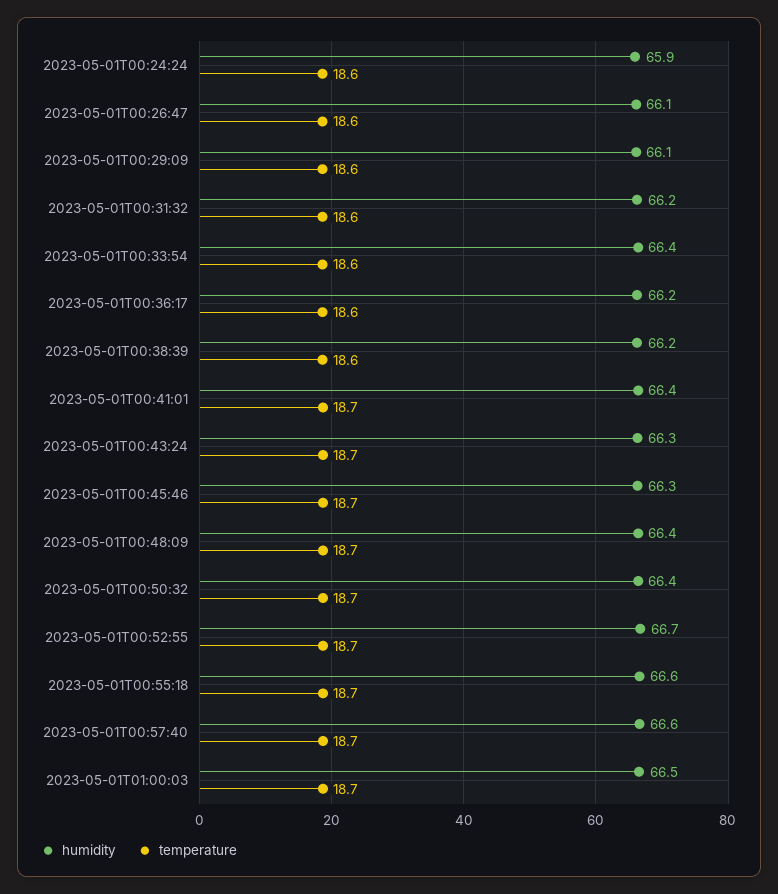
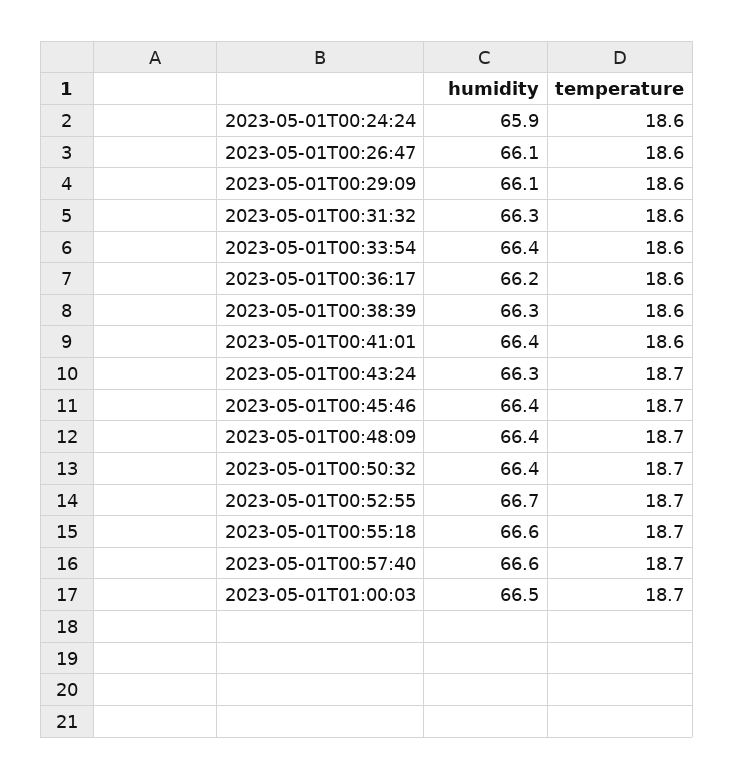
humidity, 2023-05-01T00:31:32: 66.2 -> 66.3
humidity, 2023-05-01T00:38:39: 66.2 -> 66.3
temperature, 2023-05-01T00:41:01: 18.7 -> 18.6
humidity, 2023-05-01T00:45:46: 66.3 -> 66.4

